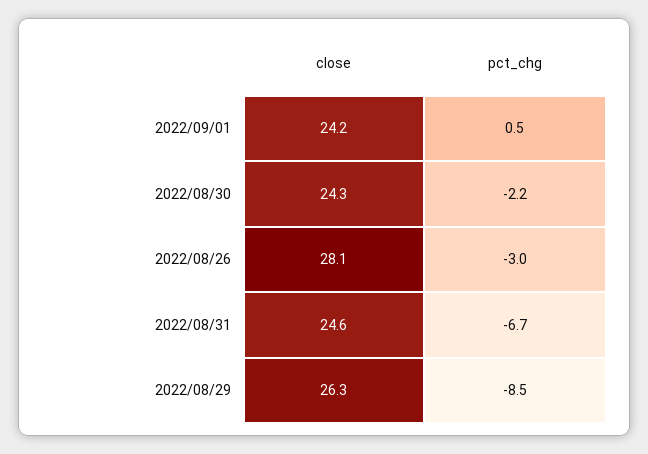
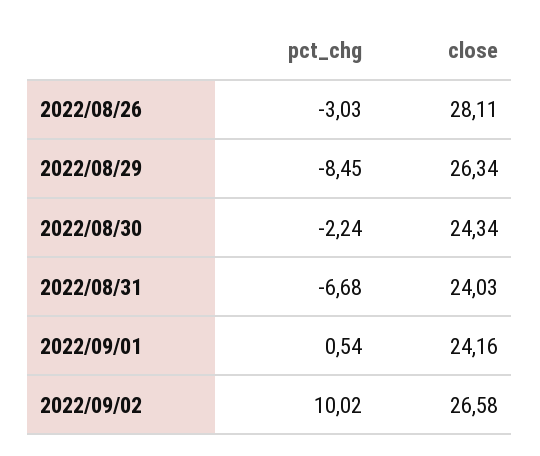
close, 2022/08/31: 24.6 -> 24.03
pct_chg, 2022/09/02: none -> 10.02
close, 2022/09/02: none -> 26.58

